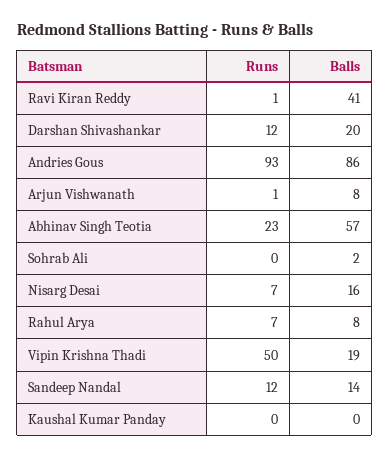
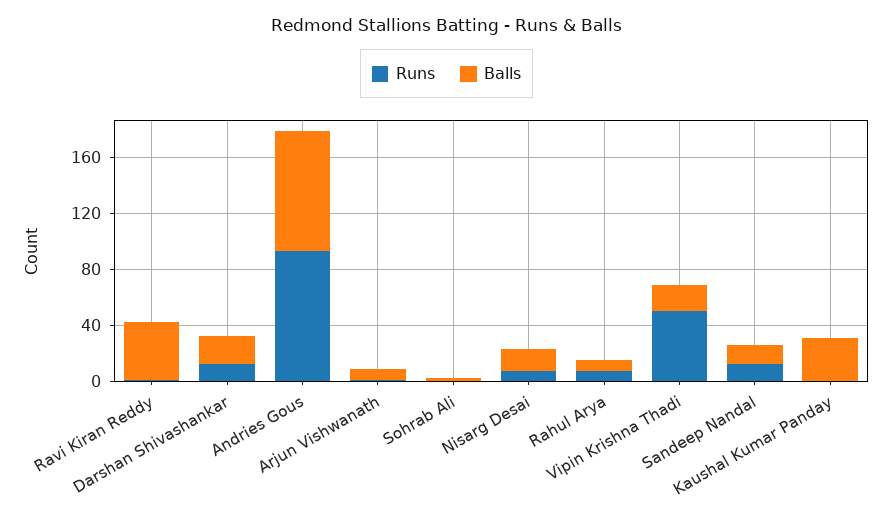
Runs, Abhinav Singh Teotia: 23 -> none
Balls, Abhinav Singh Teotia: 57 -> none
Balls, Kaushal Kumar Panday: 0 -> 30

